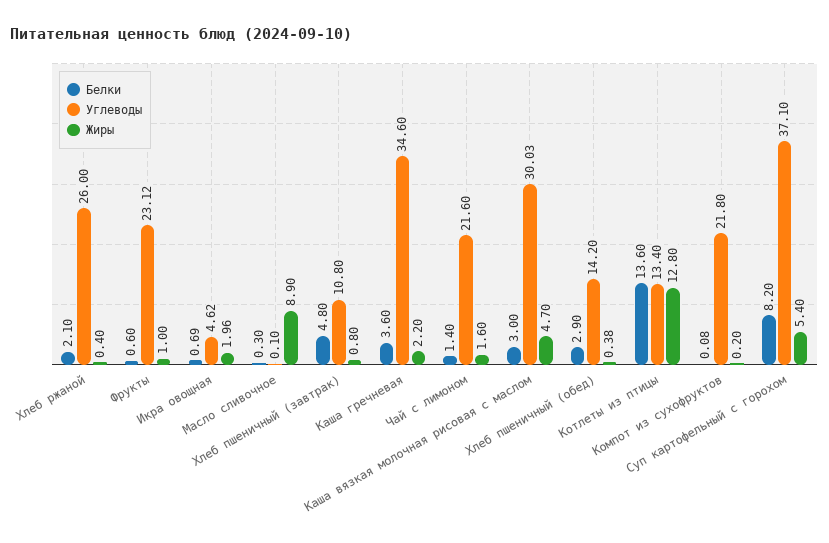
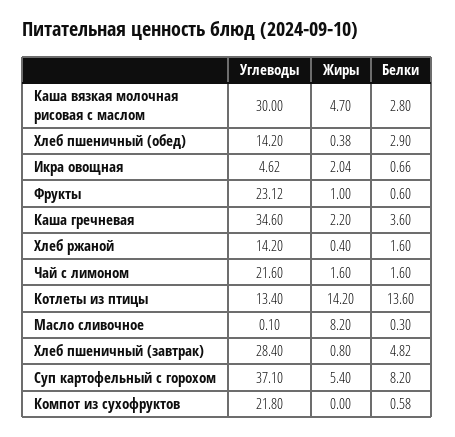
Белки, Хлеб ржаной: 2.1 -> 1.6
Углеводы, Хлеб ржаной: 26 -> 14.2
Белки, Икра овощная: 0.69 -> 0.66
Жиры, Икра овощная: 1.96 -> 2.04
Жиры, Масло сливочное: 8.9 -> 8.2
Белки, Хлеб пшеничный (завтрак): 4.8 -> 4.82
Углеводы, Хлеб пшеничный (завтрак): 10.8 -> 28.4
Белки, Чай с лимоном: 1.4 -> 1.6
Белки, Каша вязкая молочная рисовая с маслом: 3 -> 2.8
Углеводы, Каша вязкая молочная рисовая с маслом: 30.03 -> 30
Жиры, Котлеты из птицы: 12.8 -> 14.2
Белки, Компот из сухофруктов: 0.08 -> 0.58
Жиры, Компот из сухофруктов: 0.2 -> 0

